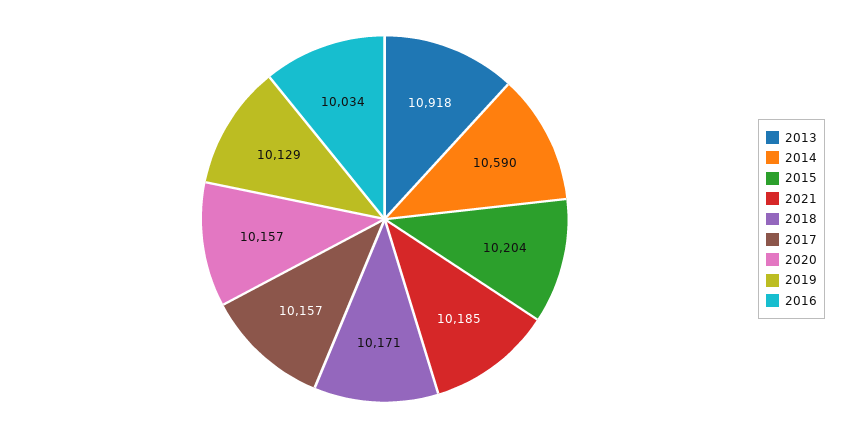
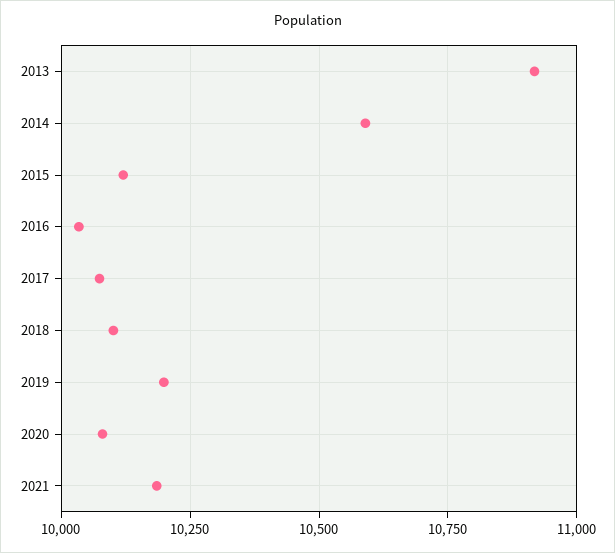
2015: 10204 -> 10125
2018: 10171 -> 10100
2017: 10157 -> 10075
2020: 10157 -> 10075
2019: 10129 -> 10200

